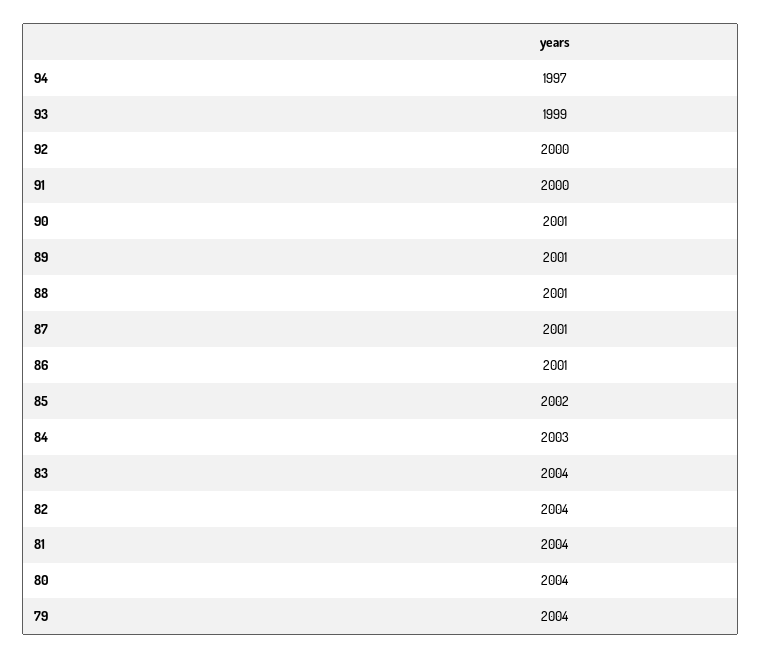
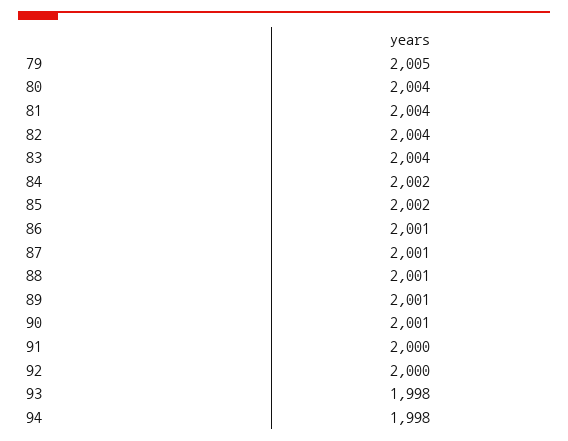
94: 1997 -> 1998
93: 1999 -> 1998
84: 2003 -> 2002
79: 2004 -> 2005

